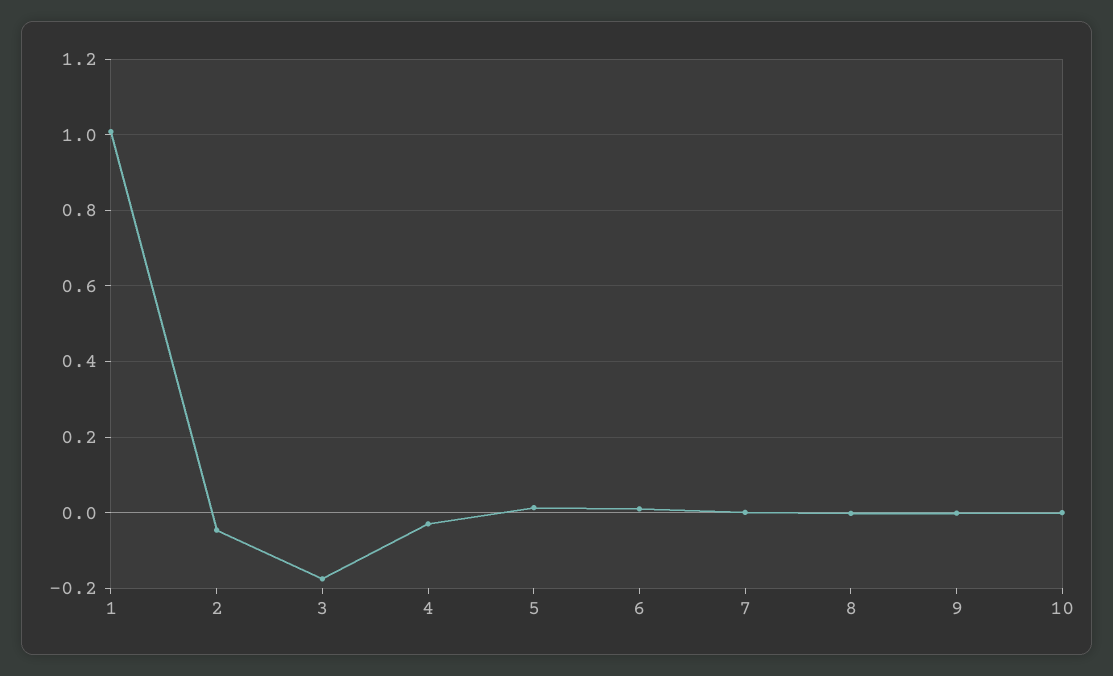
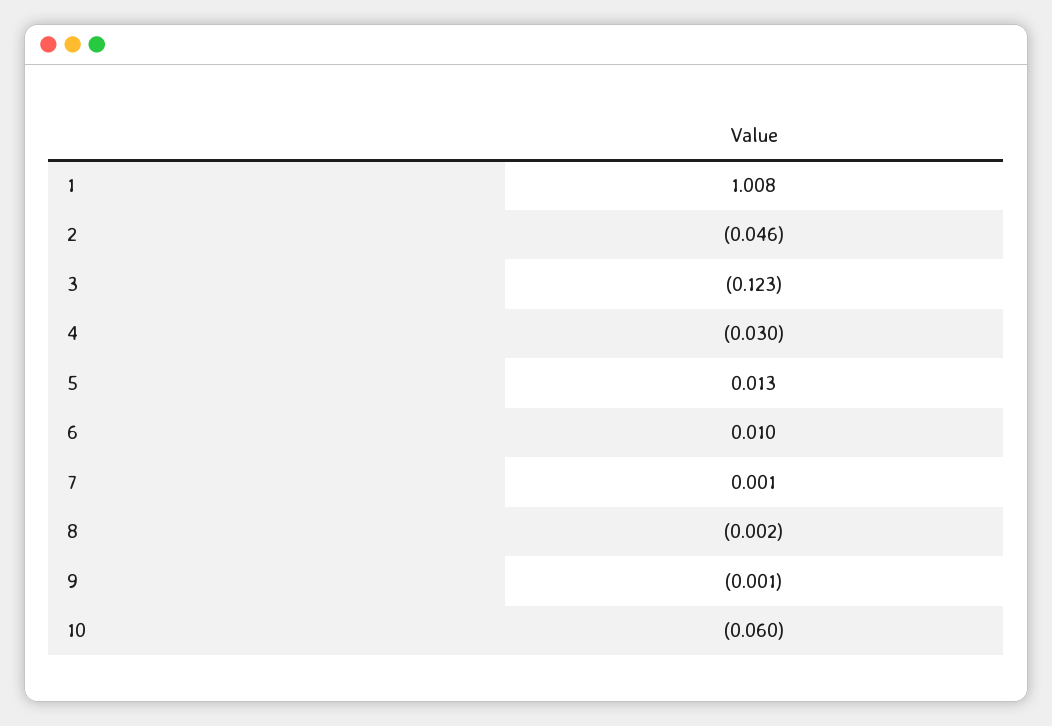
3: -0.18 -> -0.123
10: 0 -> -0.06

